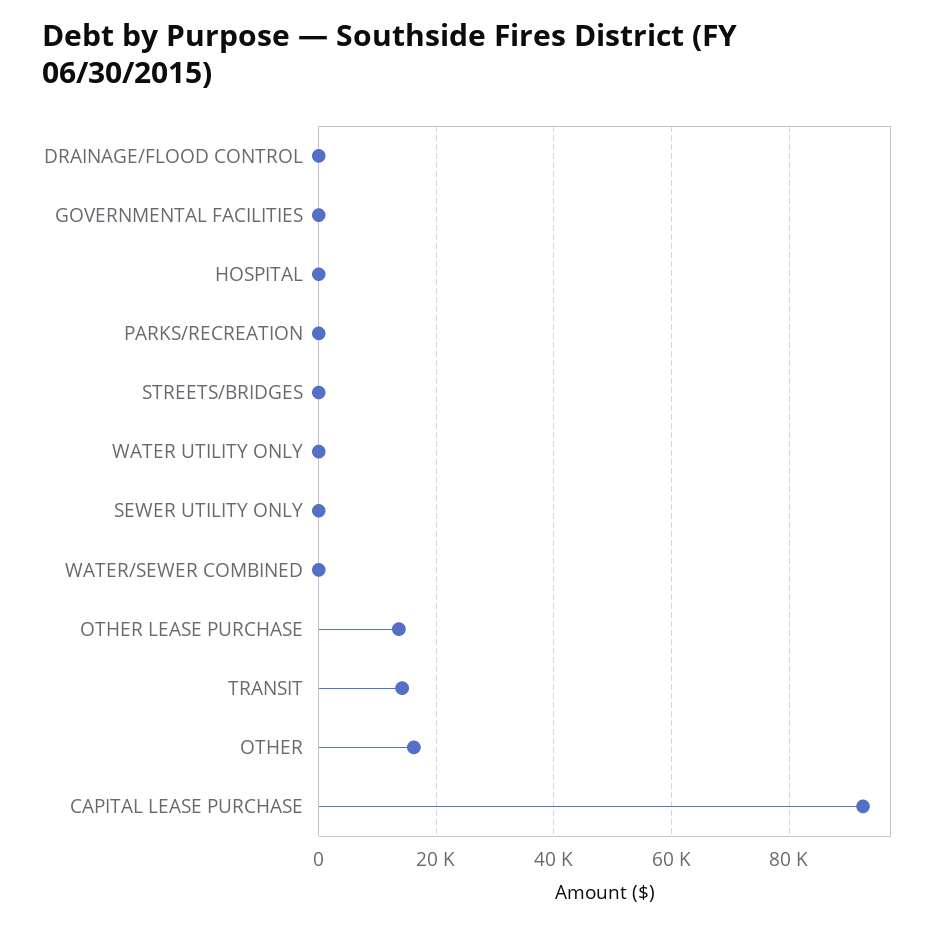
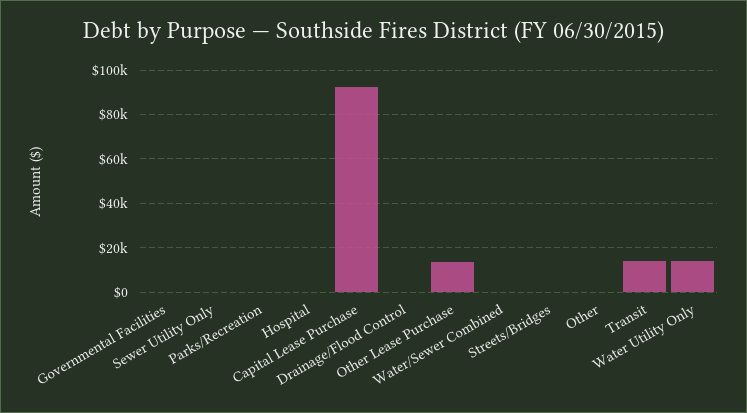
WATER UTILITY ONLY: 0 -> 15000
OTHER: 16000 -> 0

